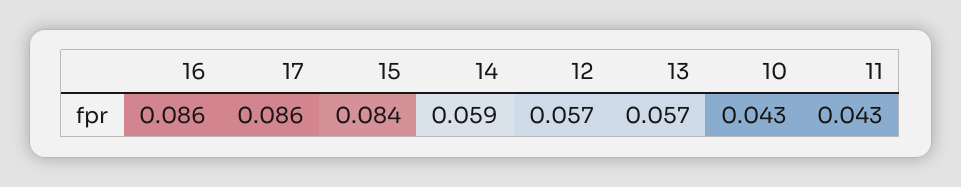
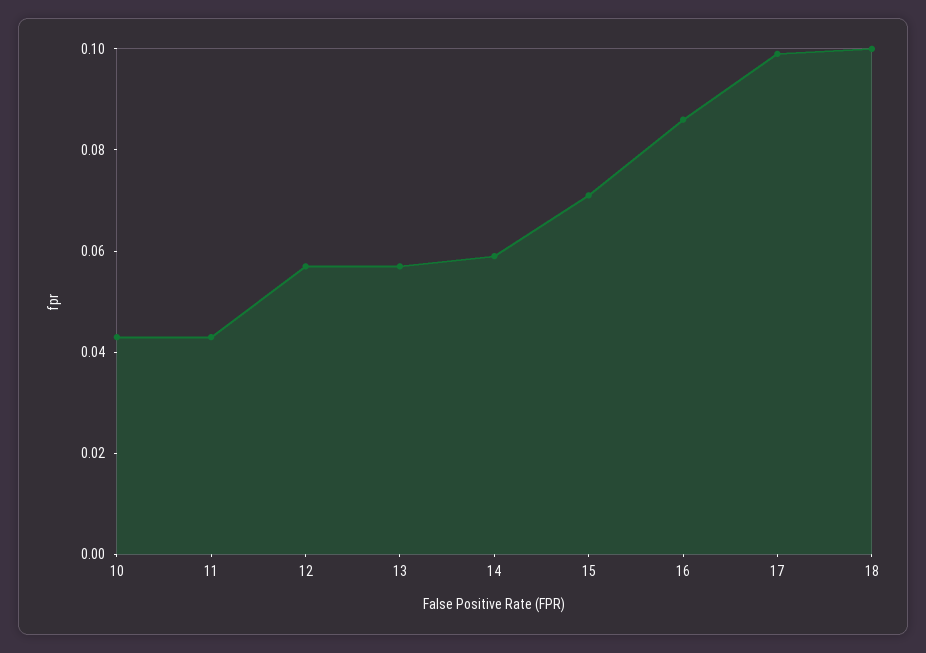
17: 0.086 -> 0.1
15: 0.084 -> 0.07
18: none -> 0.1

